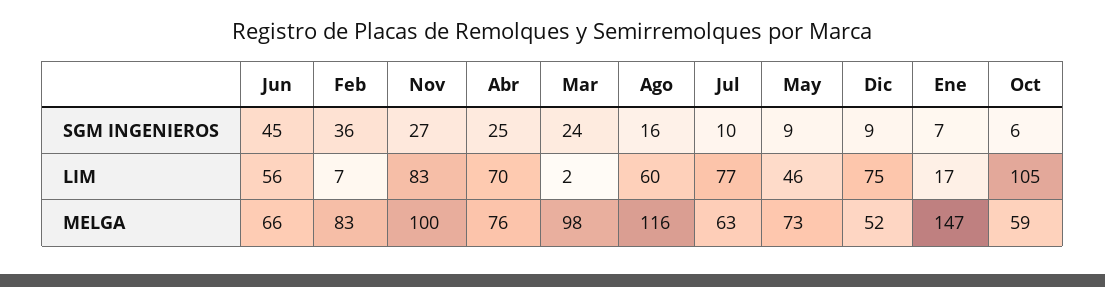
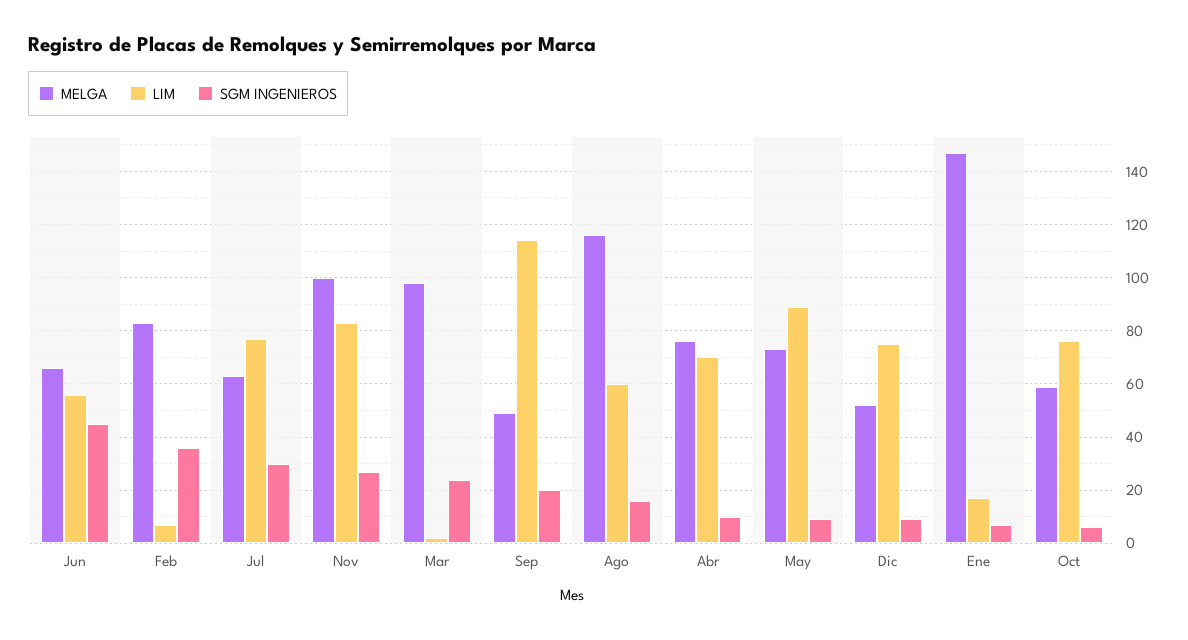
SGM INGENIEROS, Abr: 25 -> 10
SGM INGENIEROS, Jul: 10 -> 30
LIM, May: 46 -> 90
LIM, Oct: 105 -> 75
MELGA, Sep: none -> 50
LIM, Sep: none -> 115
SGM INGENIEROS, Sep: none -> 20

